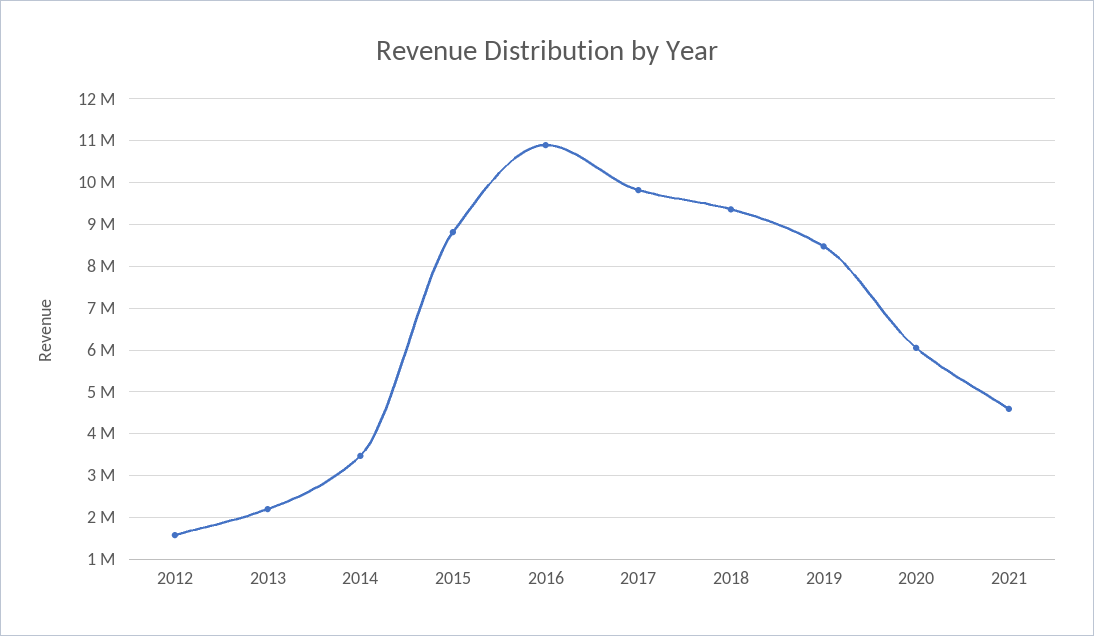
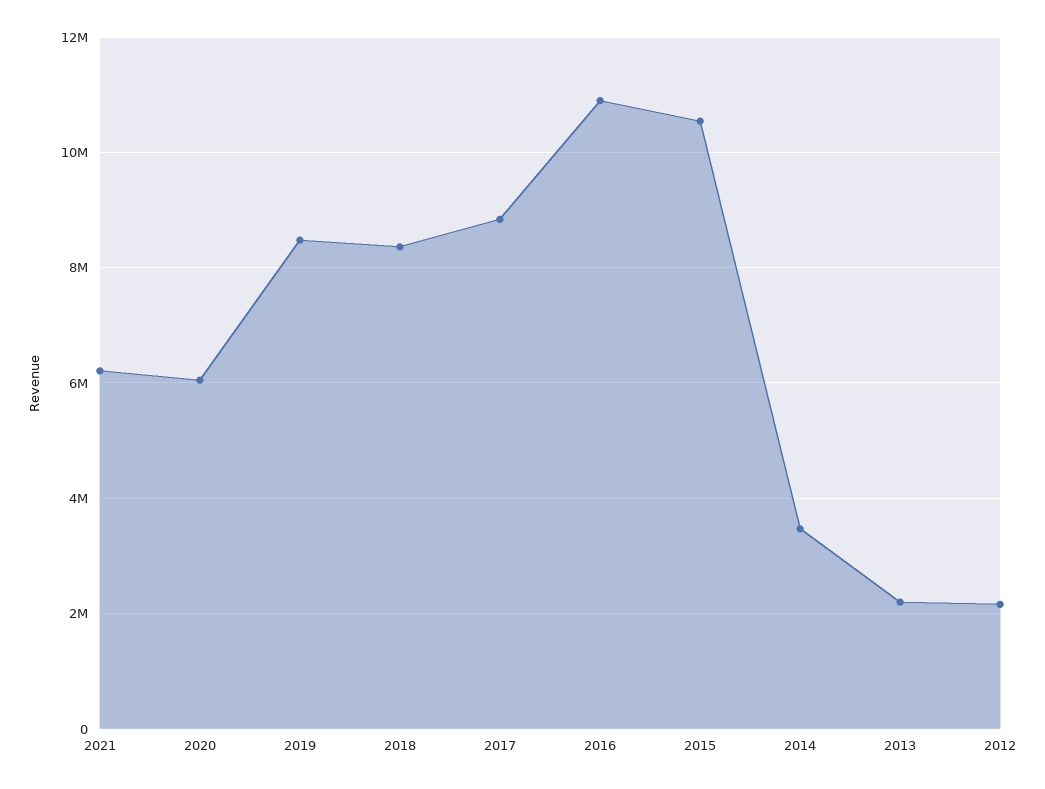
2012: 1600000 -> 2200000
2015: 8800000 -> 10600000
2017: 9800000 -> 8800000
2018: 9400000 -> 8400000
2021: 4600000 -> 6200000

